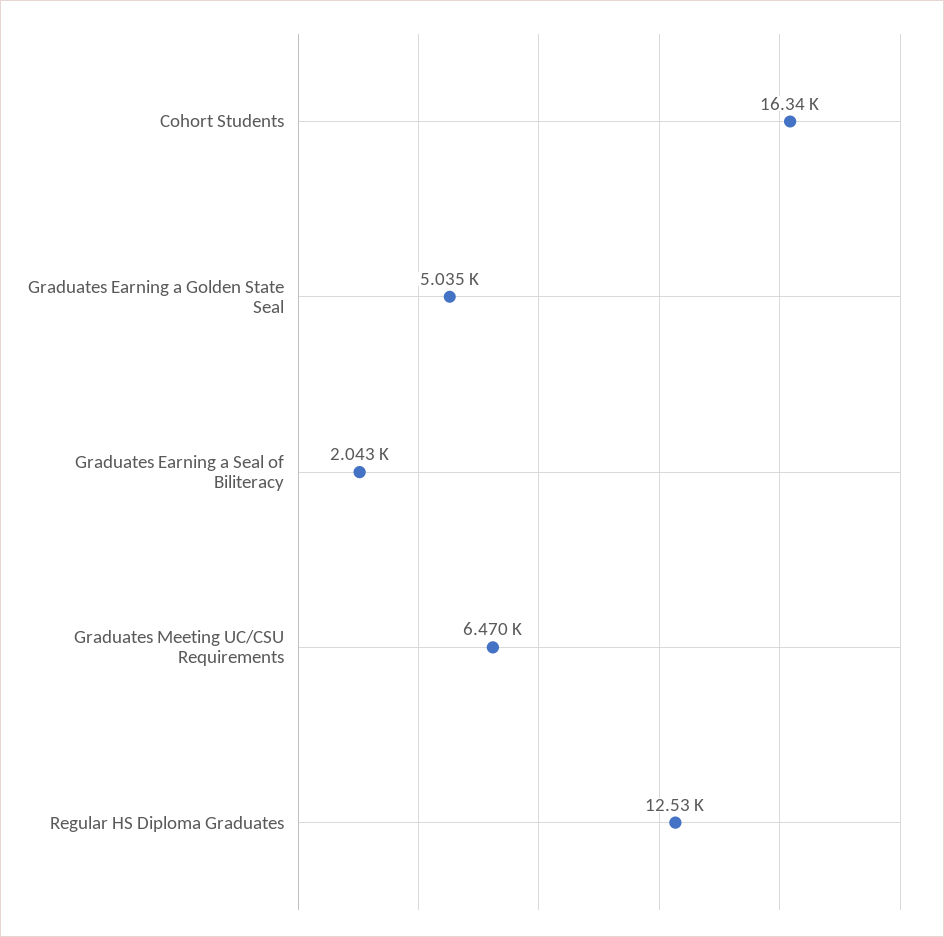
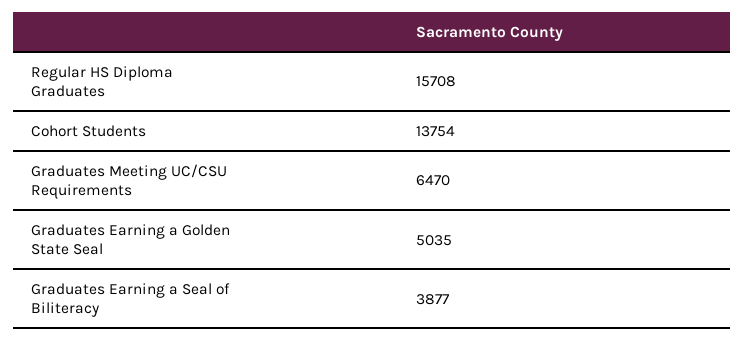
Cohort Students: 16340 -> 13754
Graduates Earning a Seal of Biliteracy: 2043 -> 3877
Regular HS Diploma Graduates: 12530 -> 15708

